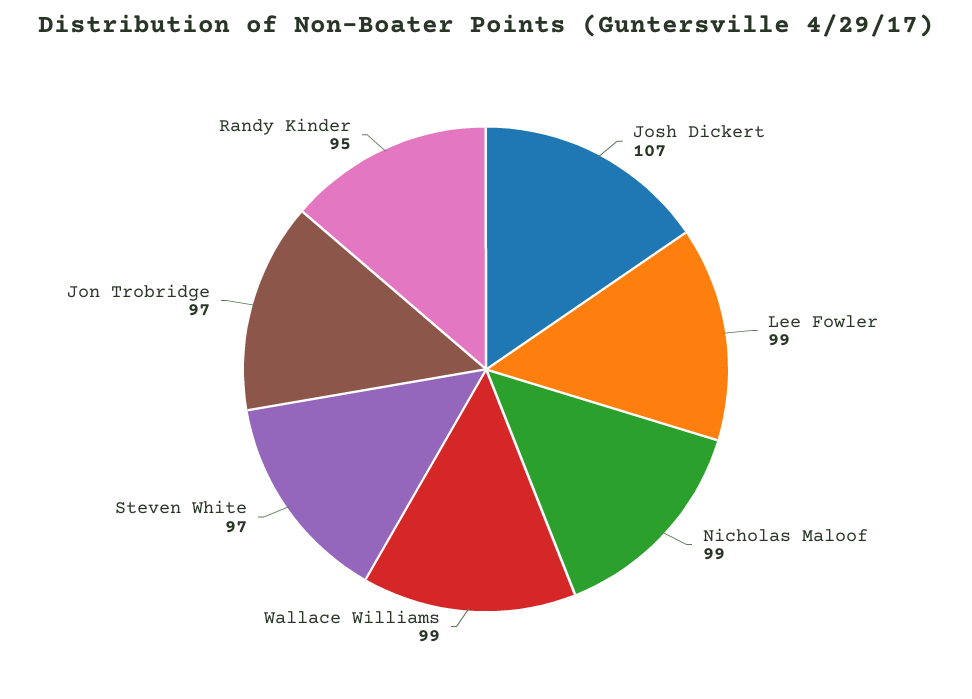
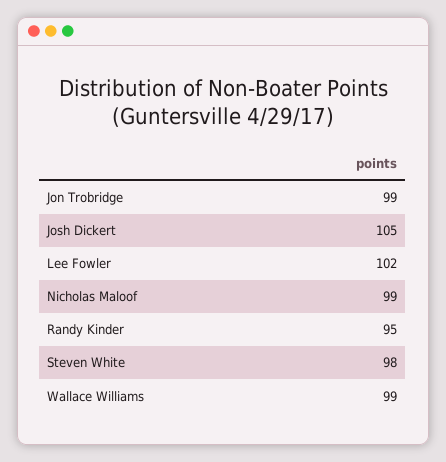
Josh Dickert: 107 -> 105
Lee Fowler: 99 -> 102
Steven White: 97 -> 98
Jon Trobridge: 97 -> 99

